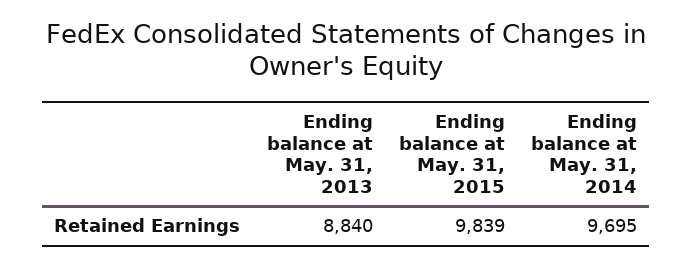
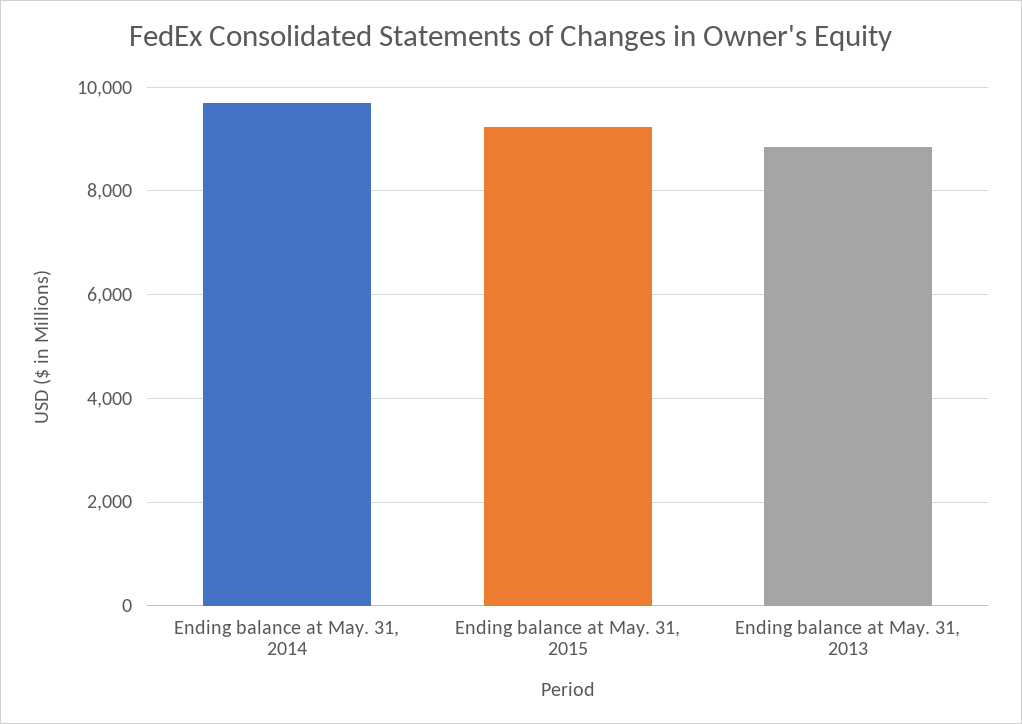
Ending balance at May. 31, 2015: 9839 -> 9200

